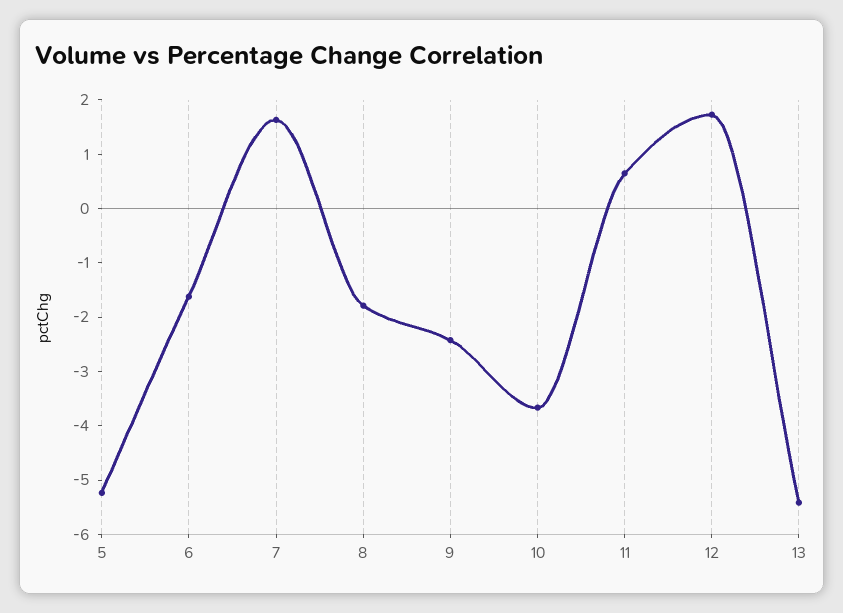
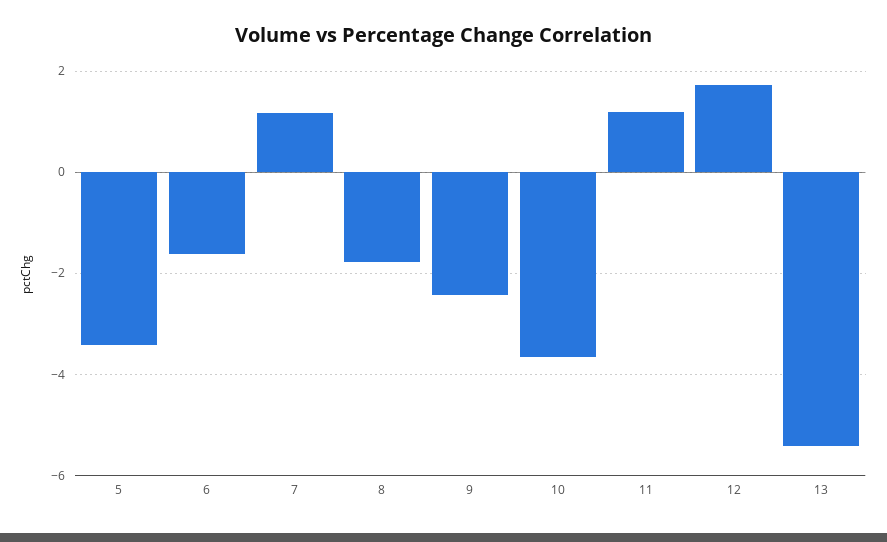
5: -5.2 -> -3.4
7: 1.6 -> 1.2
11: 0.6 -> 1.2

